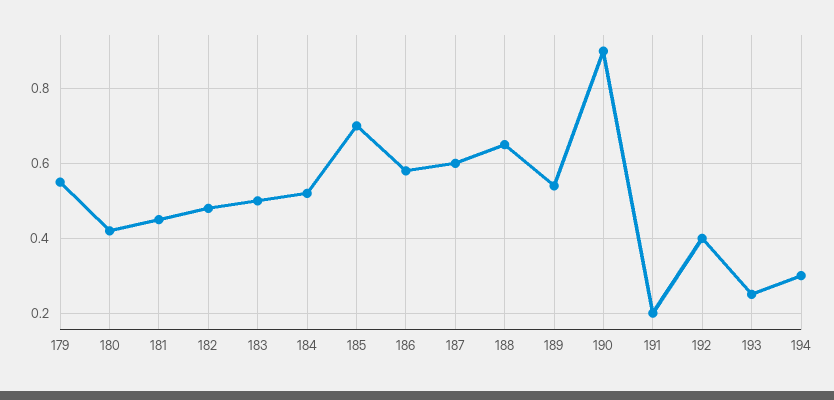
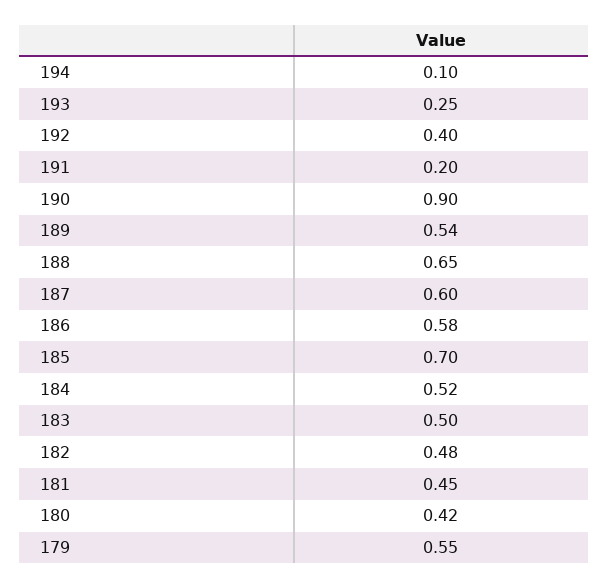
194: 0.3 -> 0.1

